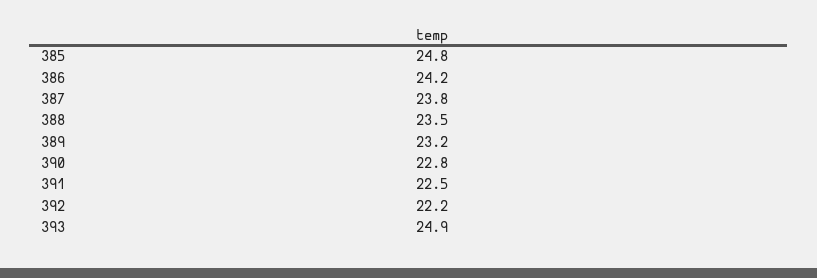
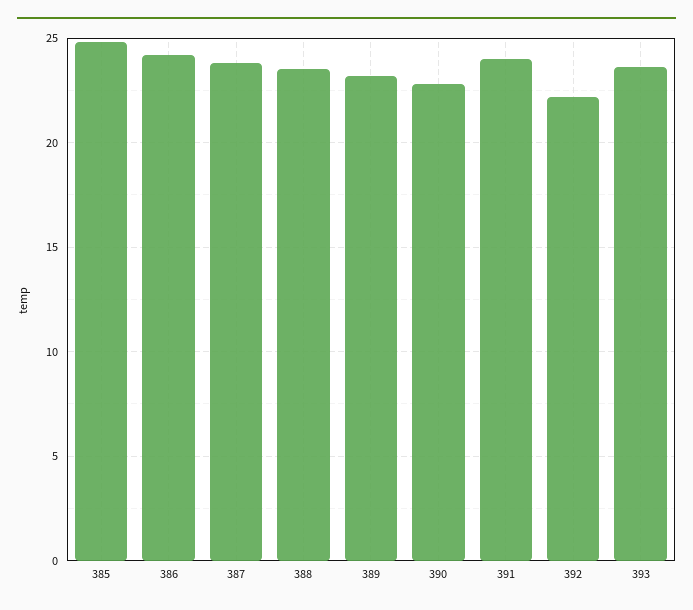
391: 22.5 -> 24
393: 24.9 -> 23.5

